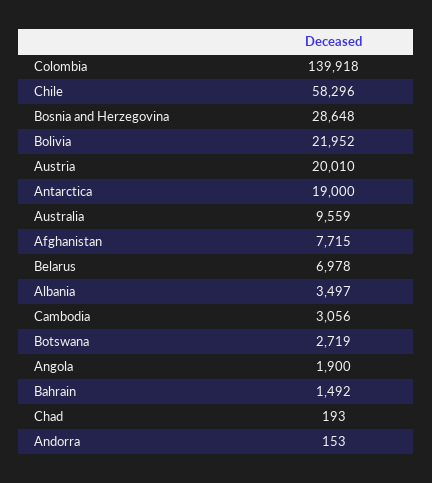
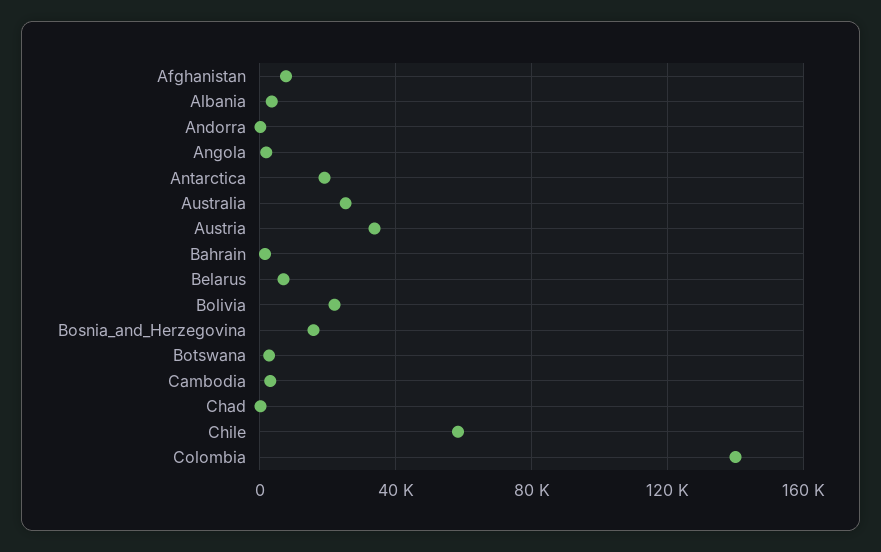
Bosnia and Herzegovina: 28648 -> 15000
Austria: 20010 -> 35000
Australia: 9559 -> 25000

